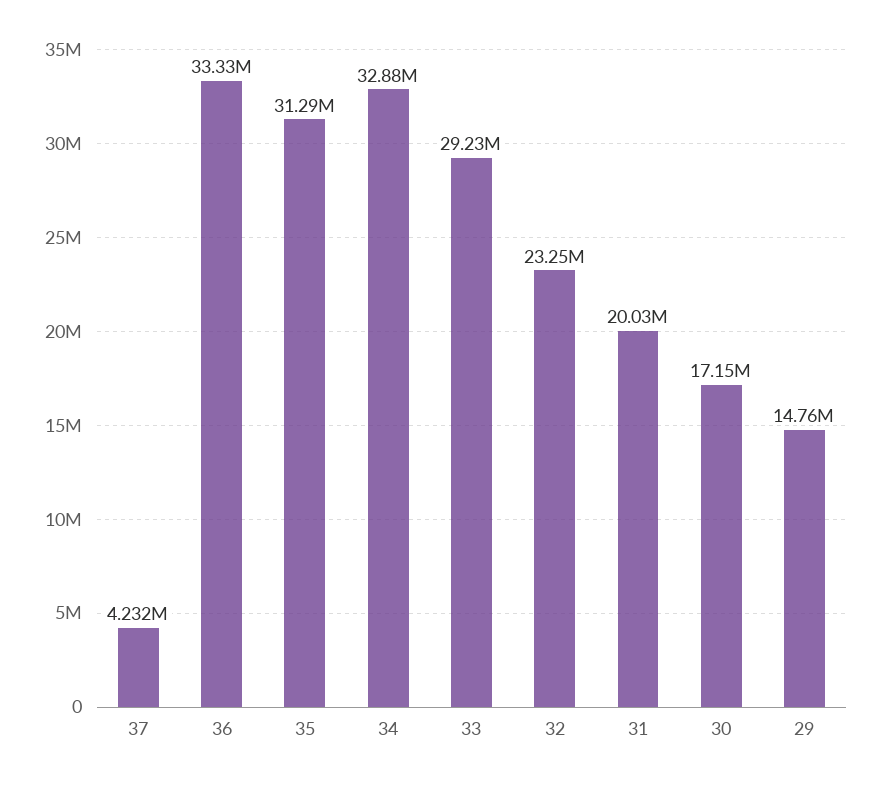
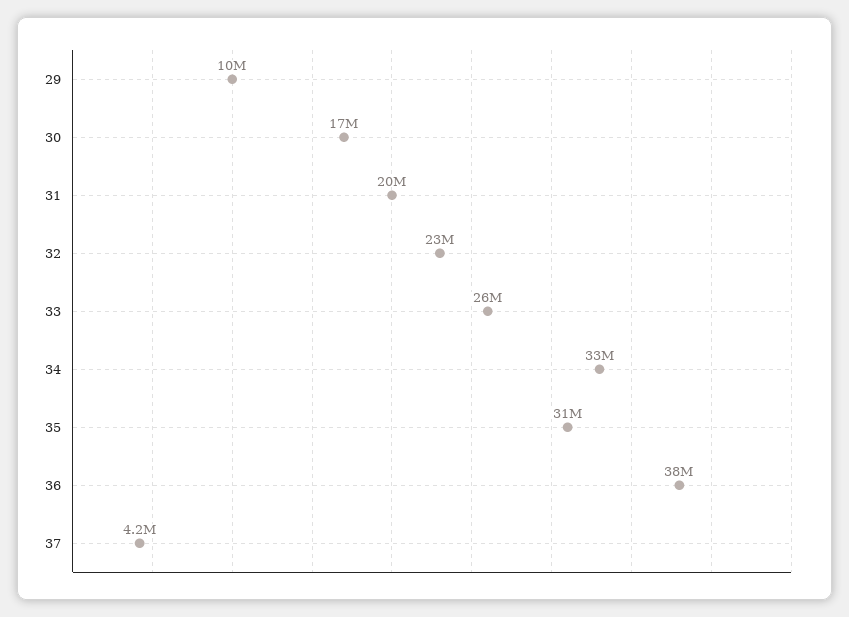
36: 33330000 -> 38000000
33: 29230000 -> 26000000
29: 14760000 -> 10000000

